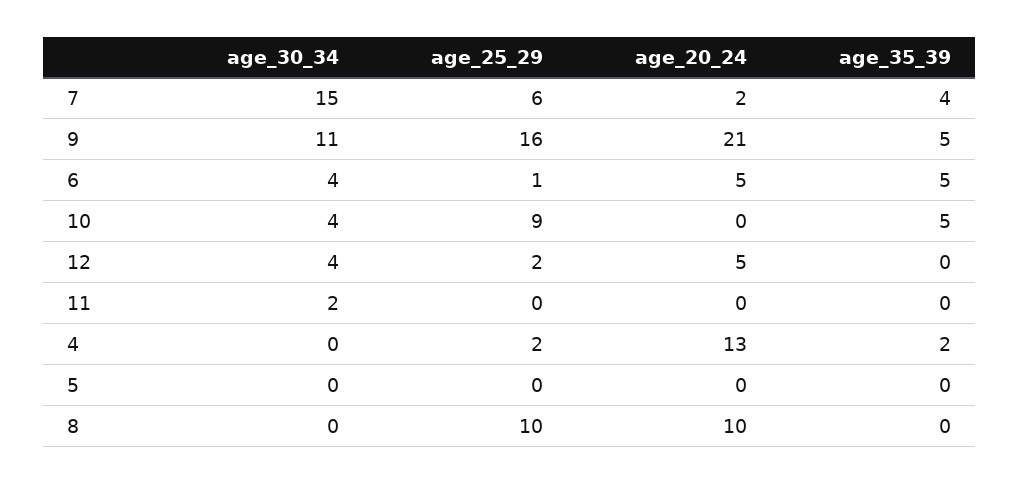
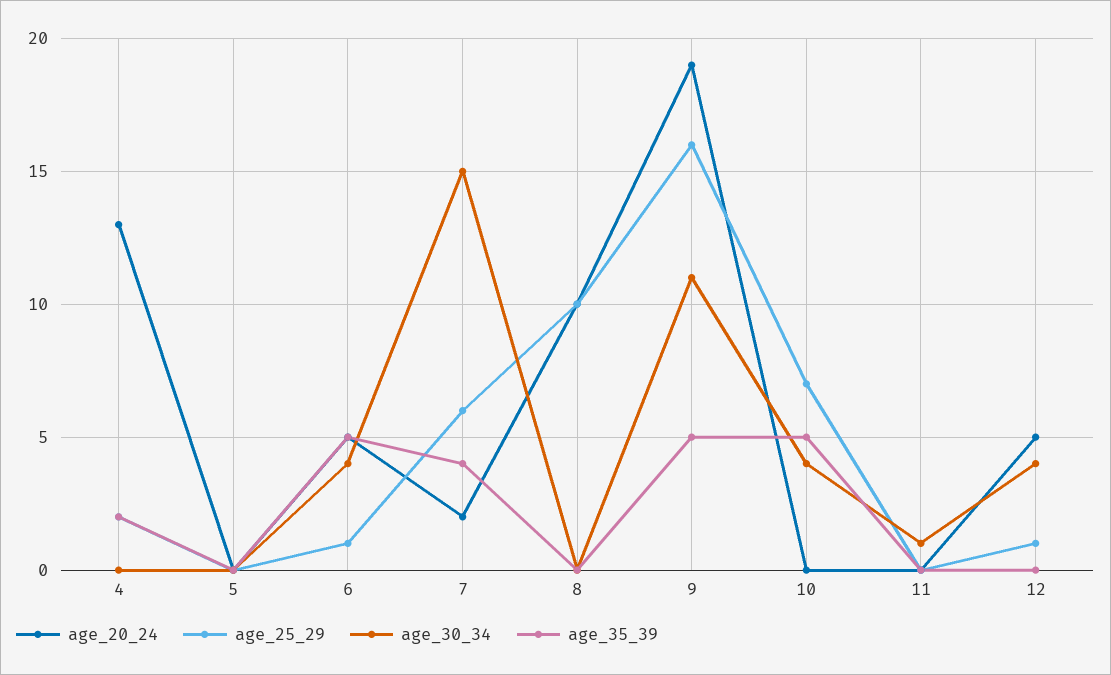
age_20_24, 9: 21 -> 19
age_25_29, 10: 9 -> 7
age_25_29, 12: 2 -> 1
age_30_34, 11: 2 -> 1

